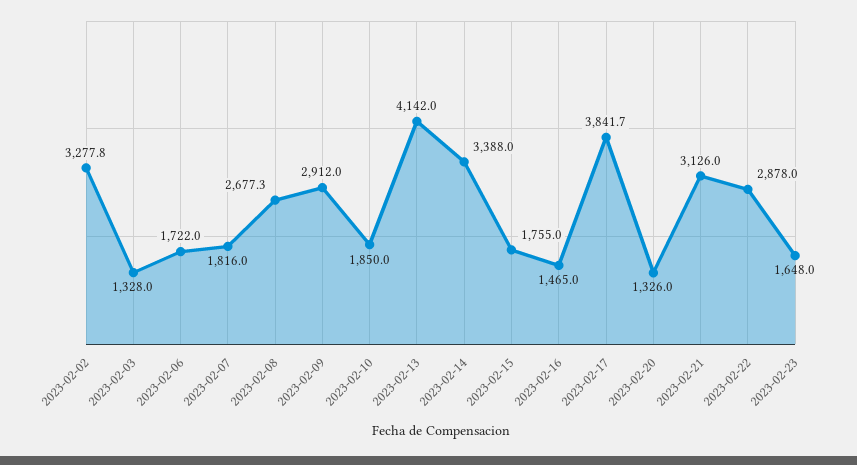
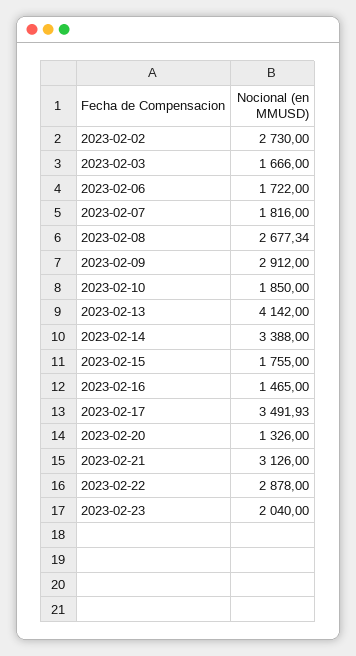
2023-02-02: 3277.8 -> 2730
2023-02-03: 1328 -> 1666
2023-02-17: 3841.7 -> 3491.93
2023-02-23: 1648 -> 2040

